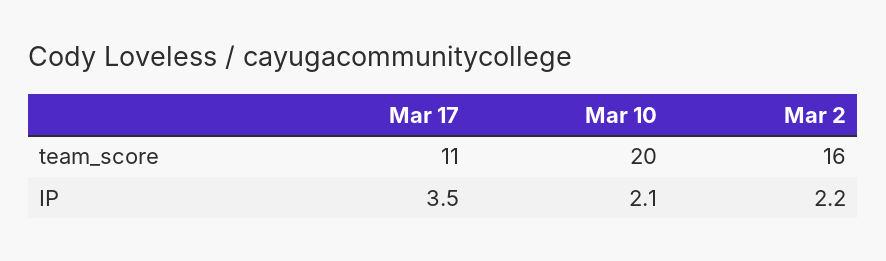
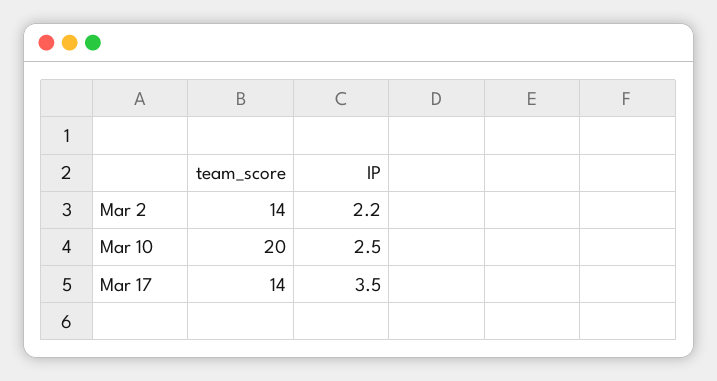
Mar 17, team_score: 11 -> 14
Mar 2, team_score: 16 -> 14
Mar 10, IP: 2.1 -> 2.5

